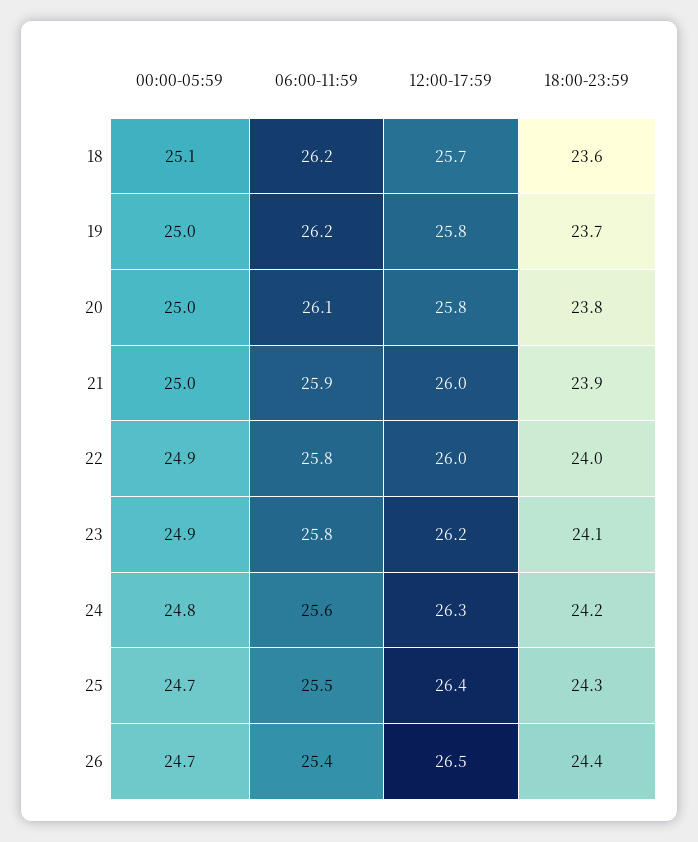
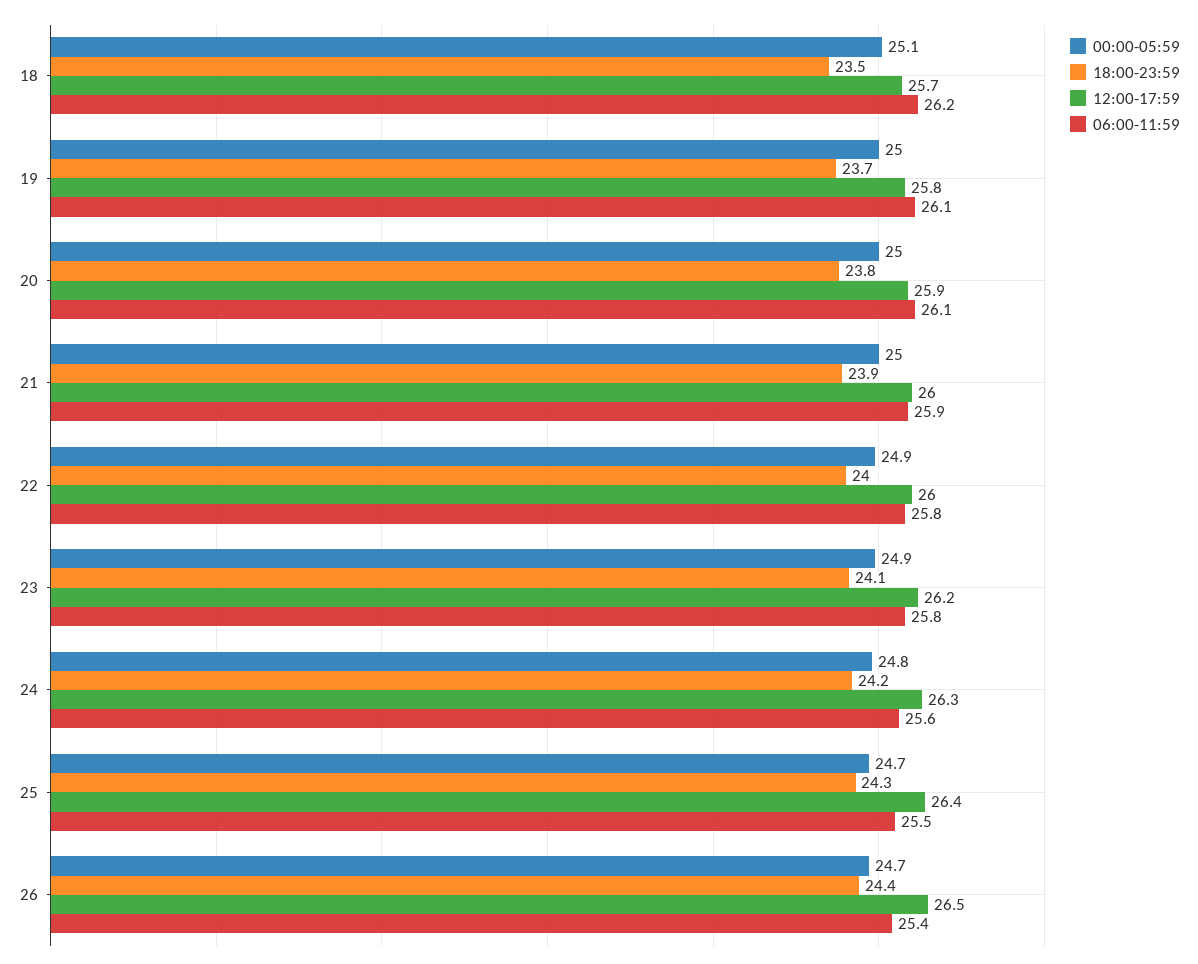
18:00-23:59, 18: 23.6 -> 23.5
06:00-11:59, 19: 26.2 -> 26.1
12:00-17:59, 20: 25.8 -> 25.9

